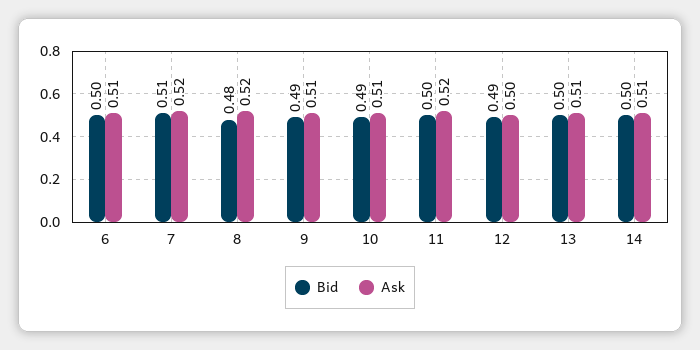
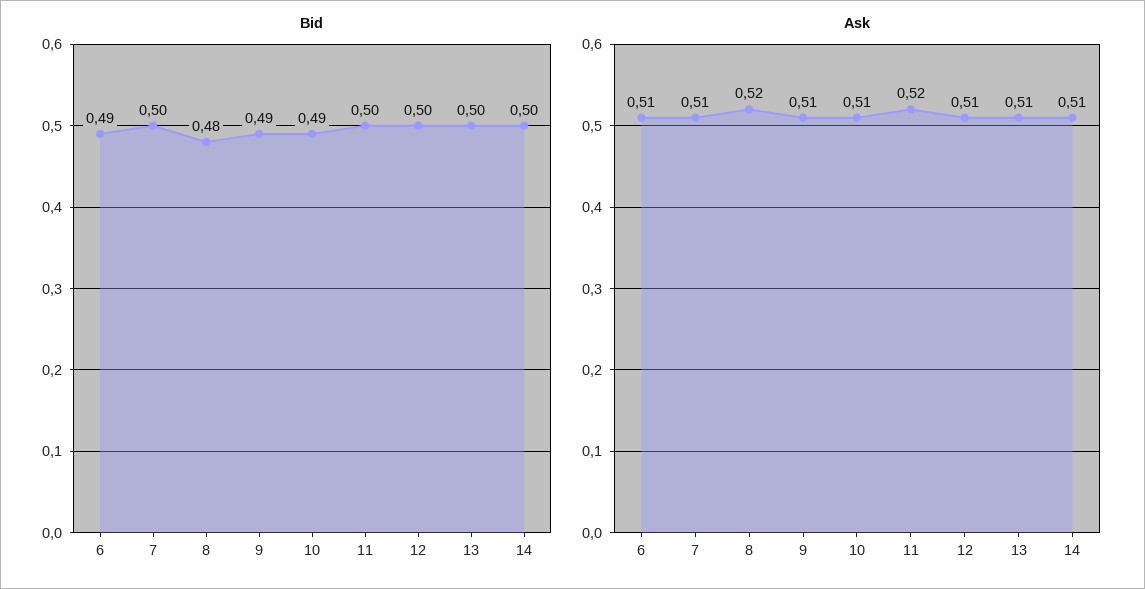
Bid, 6: 0.5 -> 0.49
Bid, 7: 0.51 -> 0.5
Ask, 7: 0.52 -> 0.51
Bid, 12: 0.49 -> 0.5
Ask, 12: 0.5 -> 0.51

